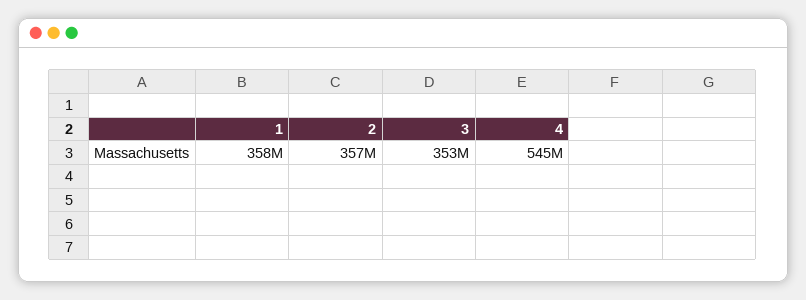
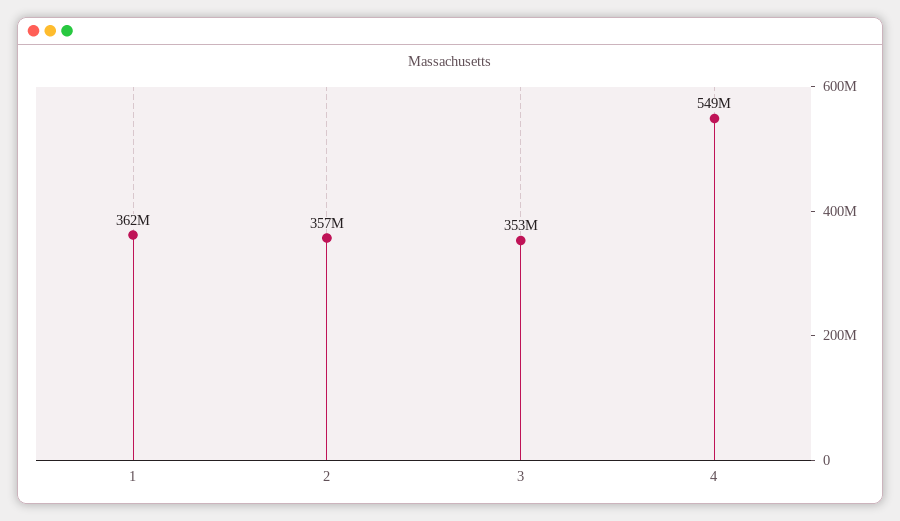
1: 358000000 -> 362000000
4: 545000000 -> 549000000

